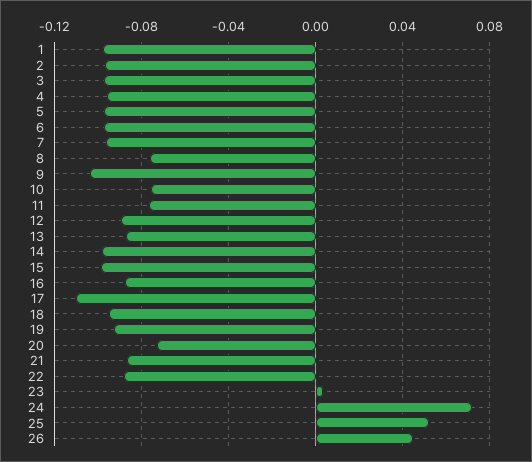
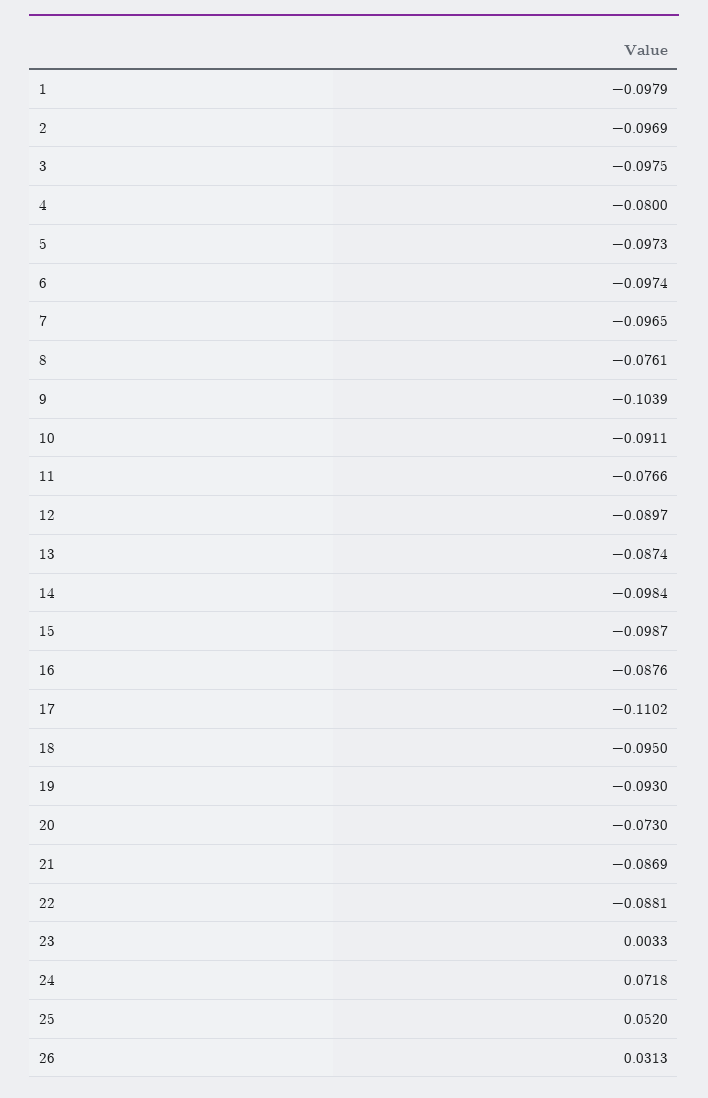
4: -0.095 -> -0.08
10: -0.075 -> -0.0911
26: 0.045 -> 0.0313

